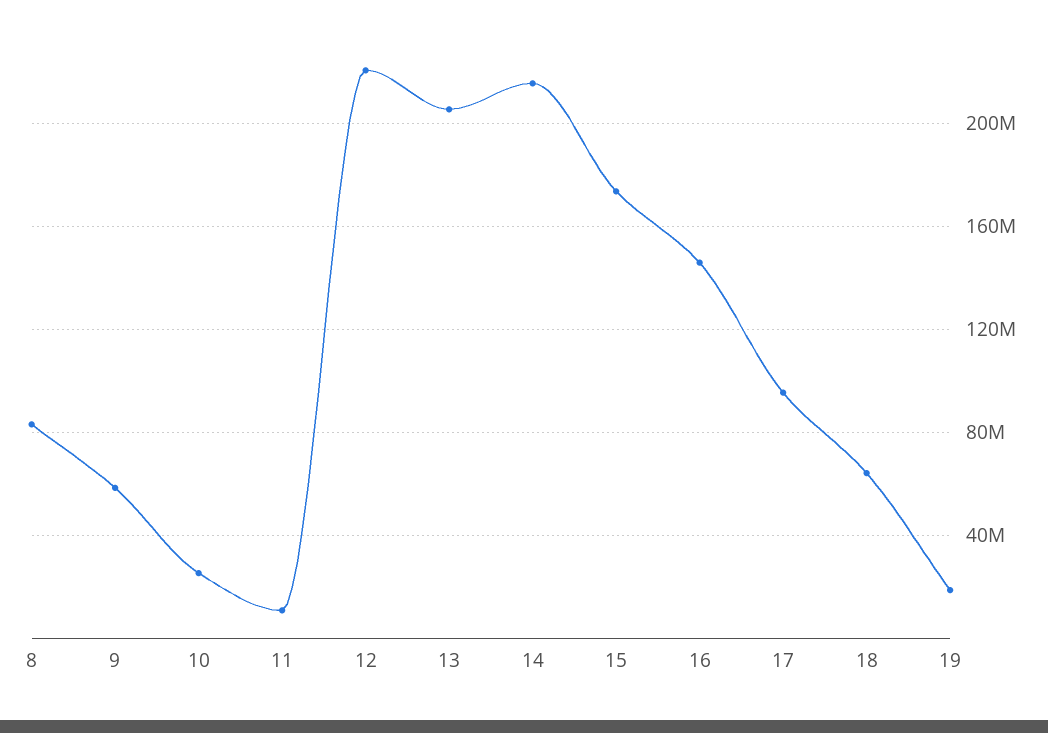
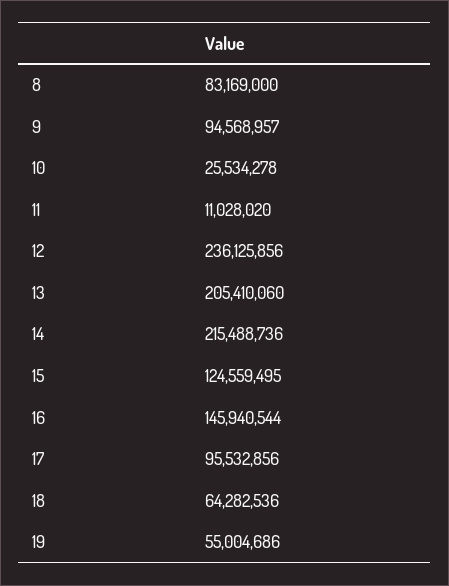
9: 60000000 -> 94568957
12: 220000000 -> 236125856
15: 175000000 -> 124559495
19: 20000000 -> 55004686

